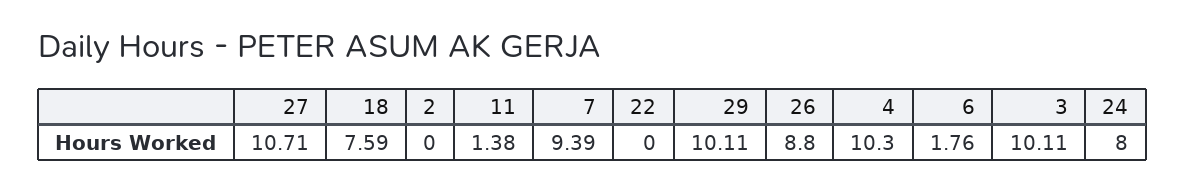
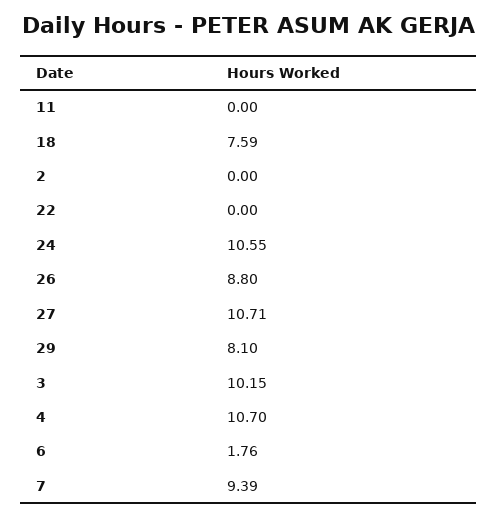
11: 1.38 -> 0
29: 10.11 -> 8.1
4: 10.3 -> 10.7
3: 10.11 -> 10.15
24: 8 -> 10.55

